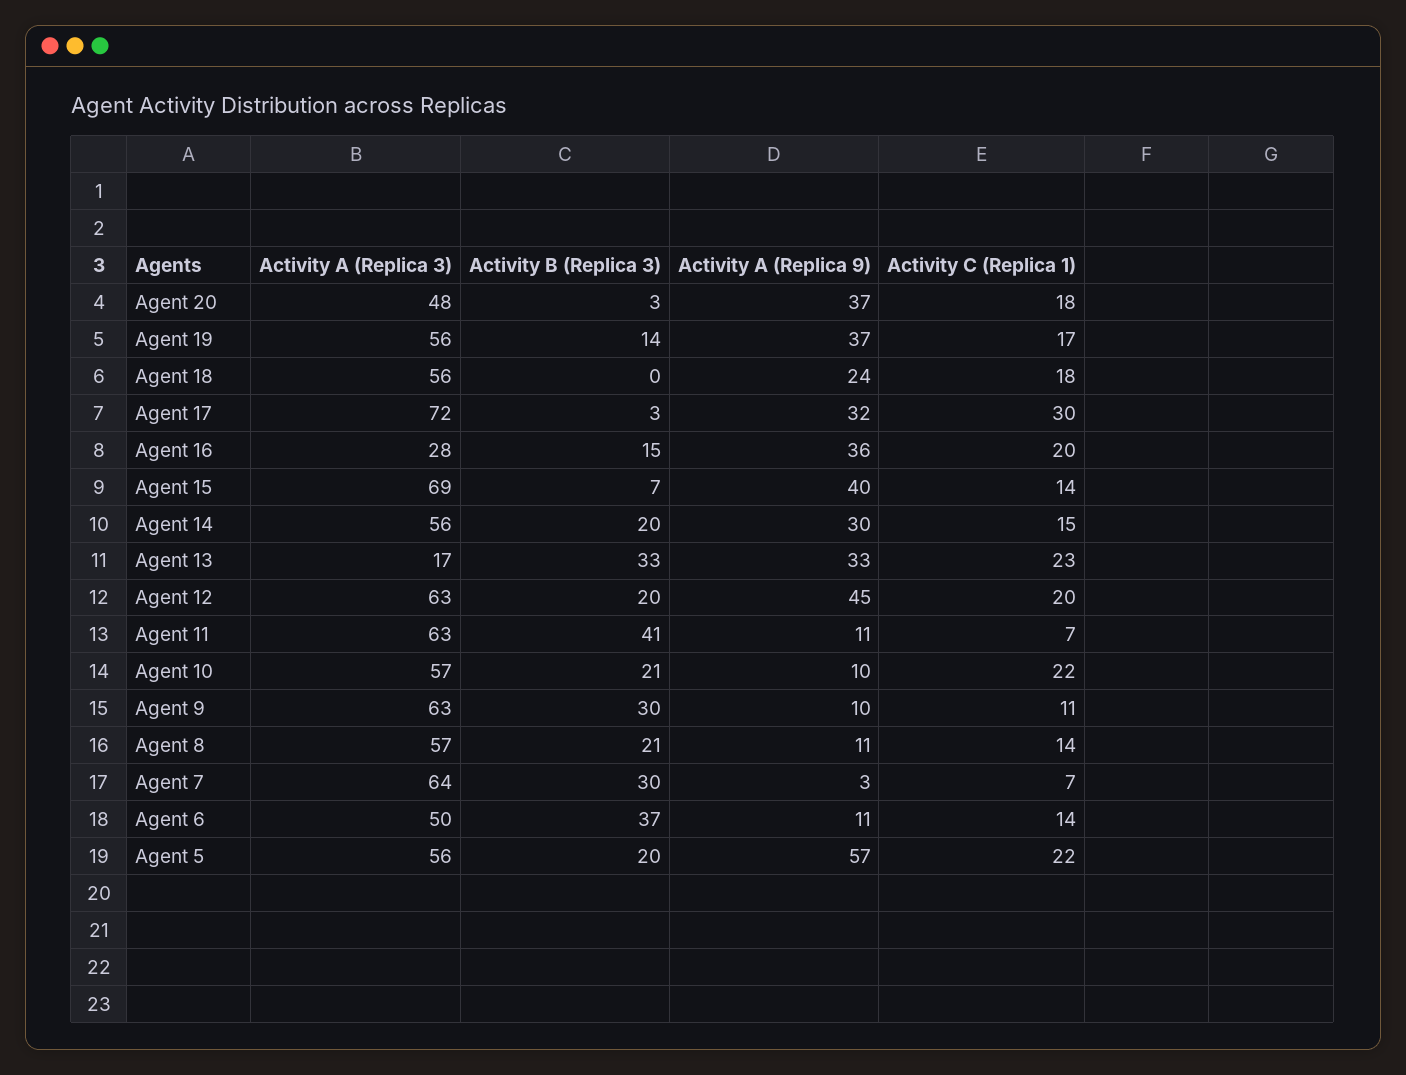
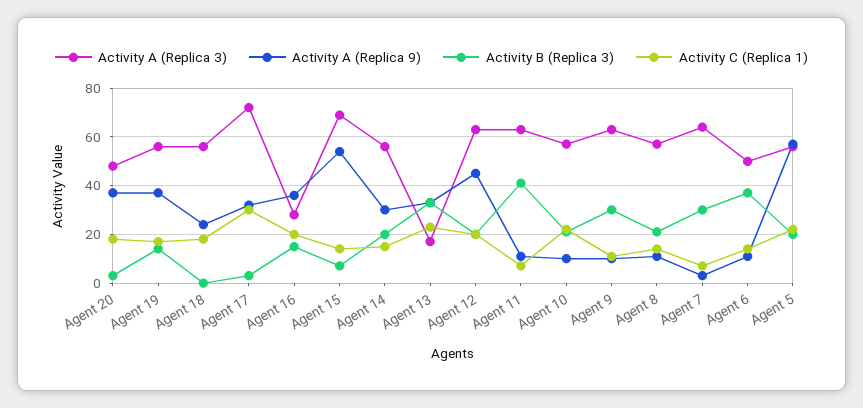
Activity A (Replica 9), Agent 15: 40 -> 55

